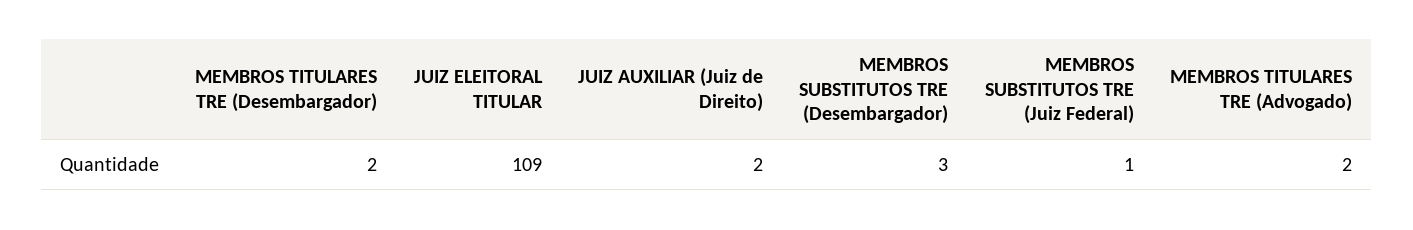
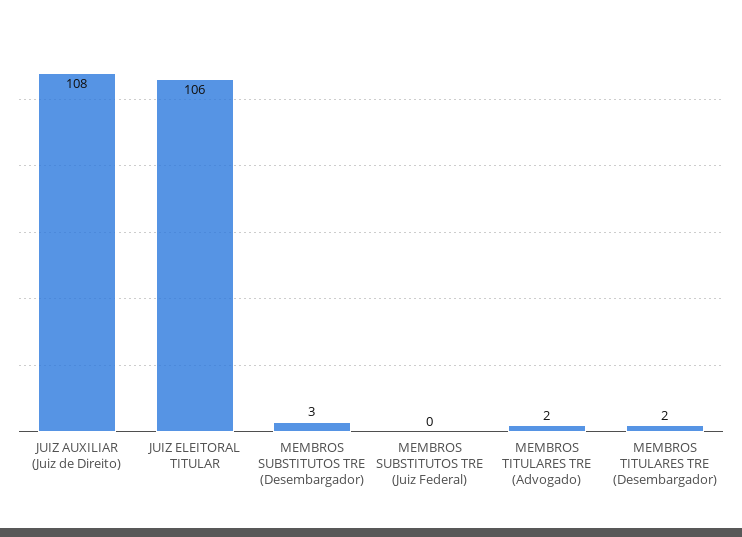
JUIZ ELEITORAL TITULAR: 109 -> 106
JUIZ AUXILIAR (Juiz de Direito): 2 -> 108
MEMBROS SUBSTITUTOS TRE (Juiz Federal): 1 -> 0

